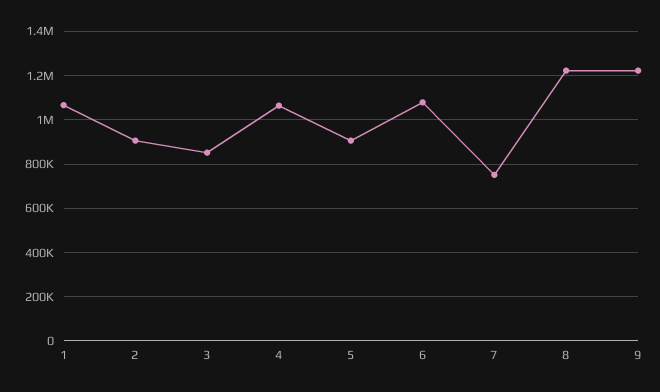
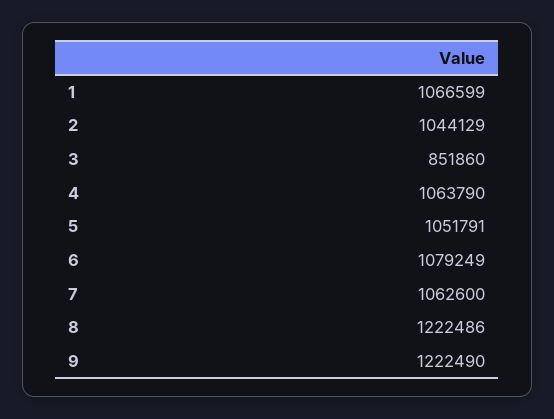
2: 900000 -> 1044129
5: 900000 -> 1051791
7: 750000 -> 1062600

